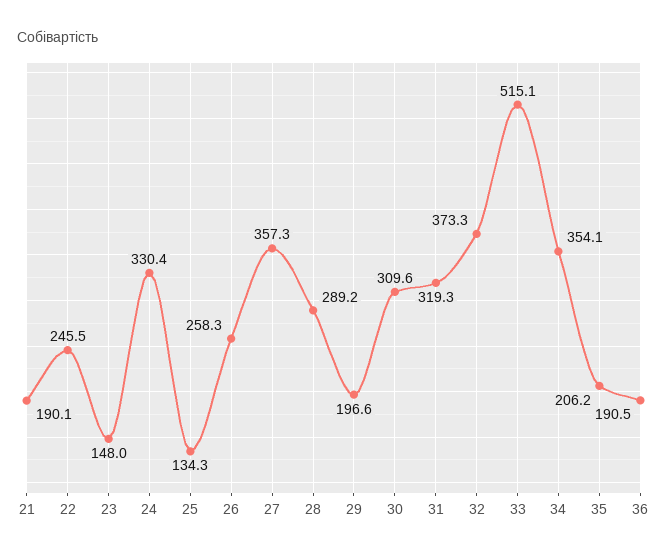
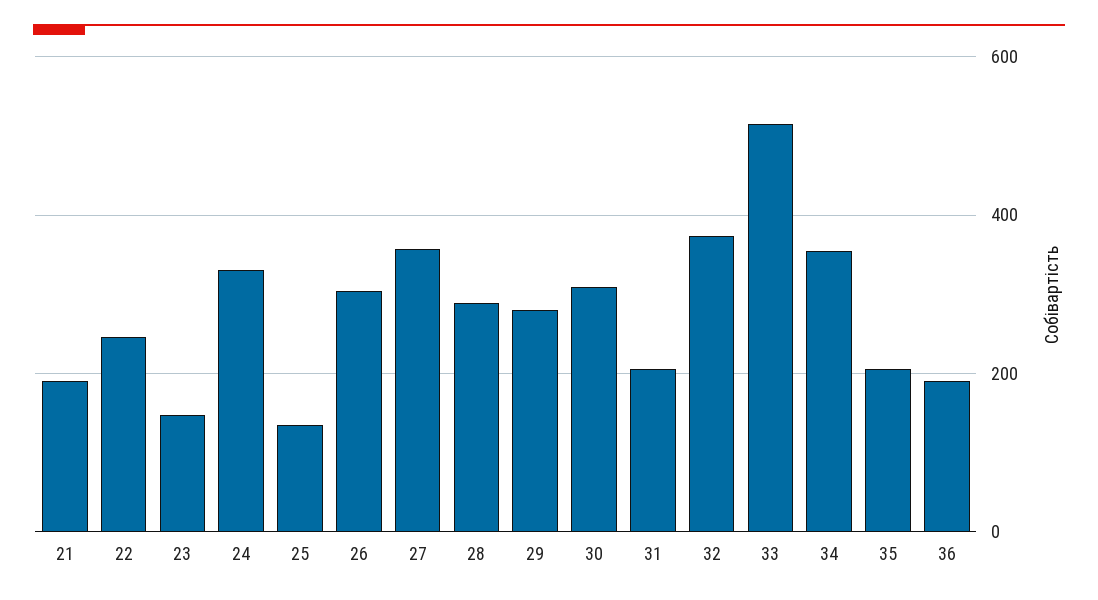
26: 258.3 -> 300
29: 196.6 -> 280
31: 319.3 -> 200

